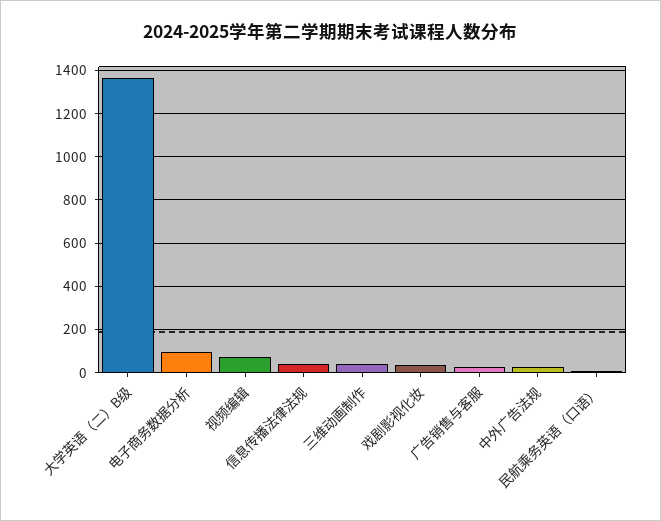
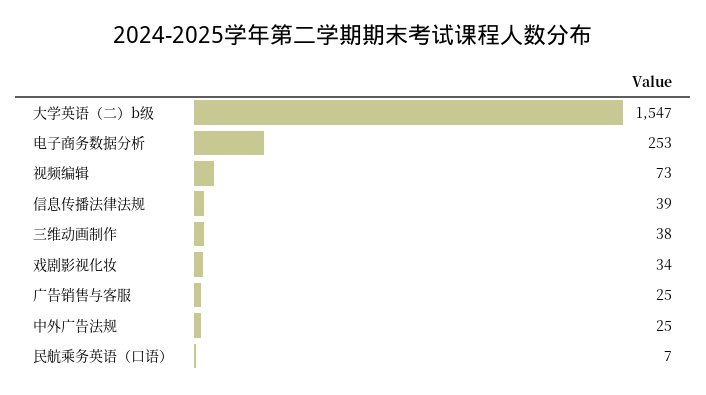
大学英语（二）B级: 1350 -> 1547
电子商务数据分析: 100 -> 253

